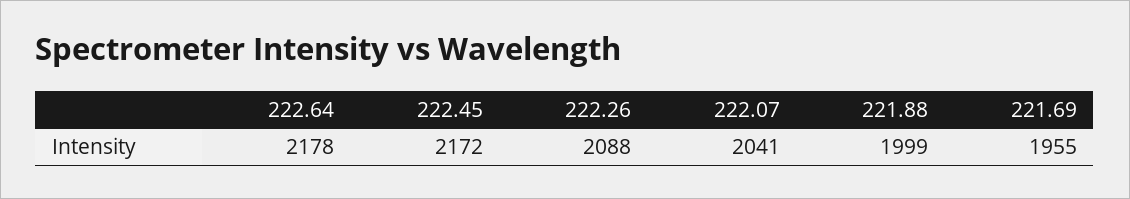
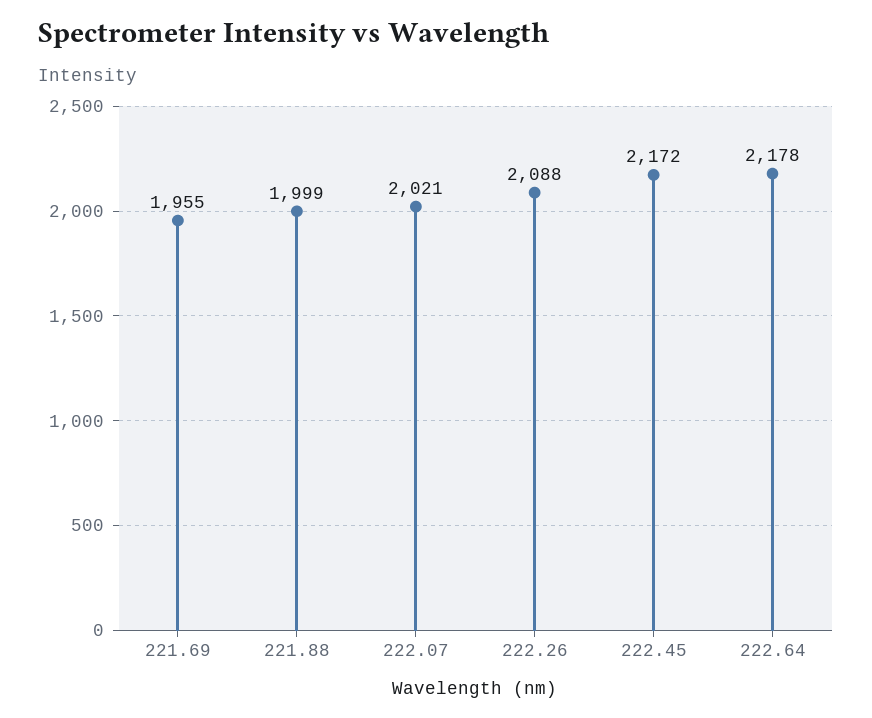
222.07: 2041 -> 2021

